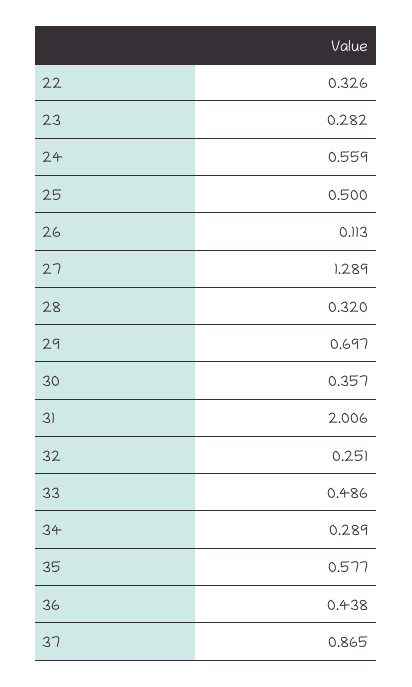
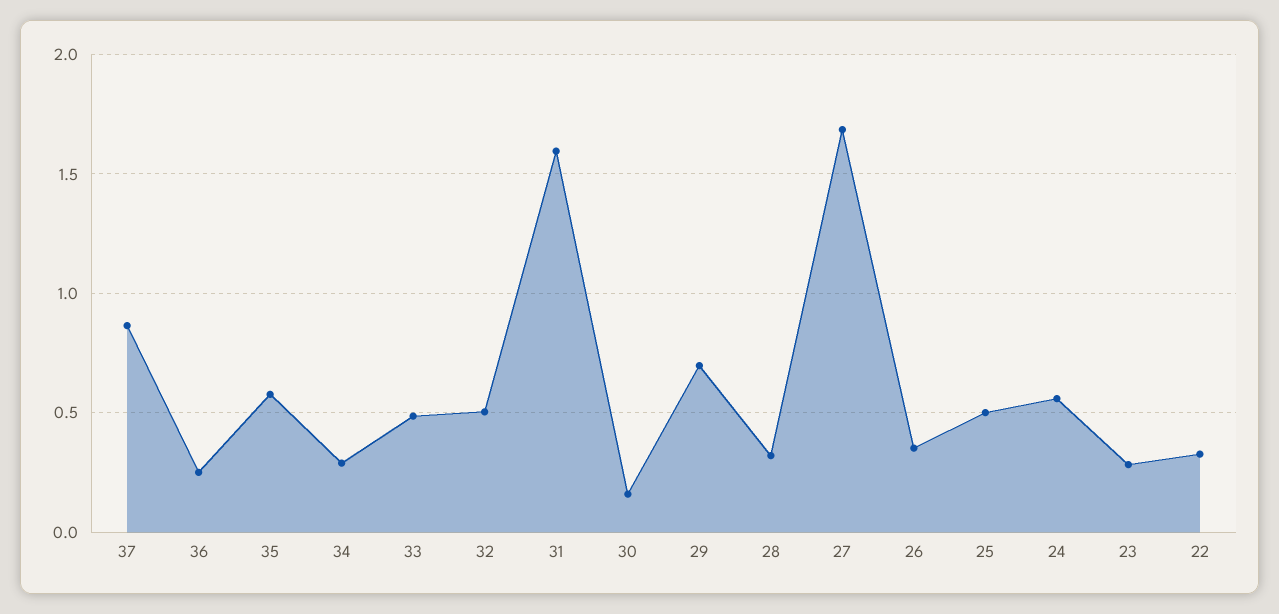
26: 0.113 -> 0.35
27: 1.289 -> 1.7
30: 0.357 -> 0.15
31: 2.006 -> 1.6
32: 0.251 -> 0.5
36: 0.438 -> 0.25

